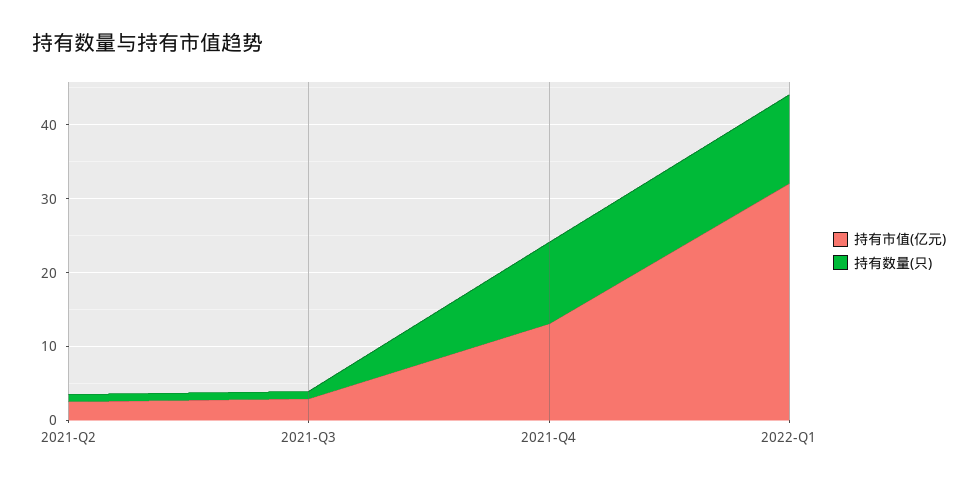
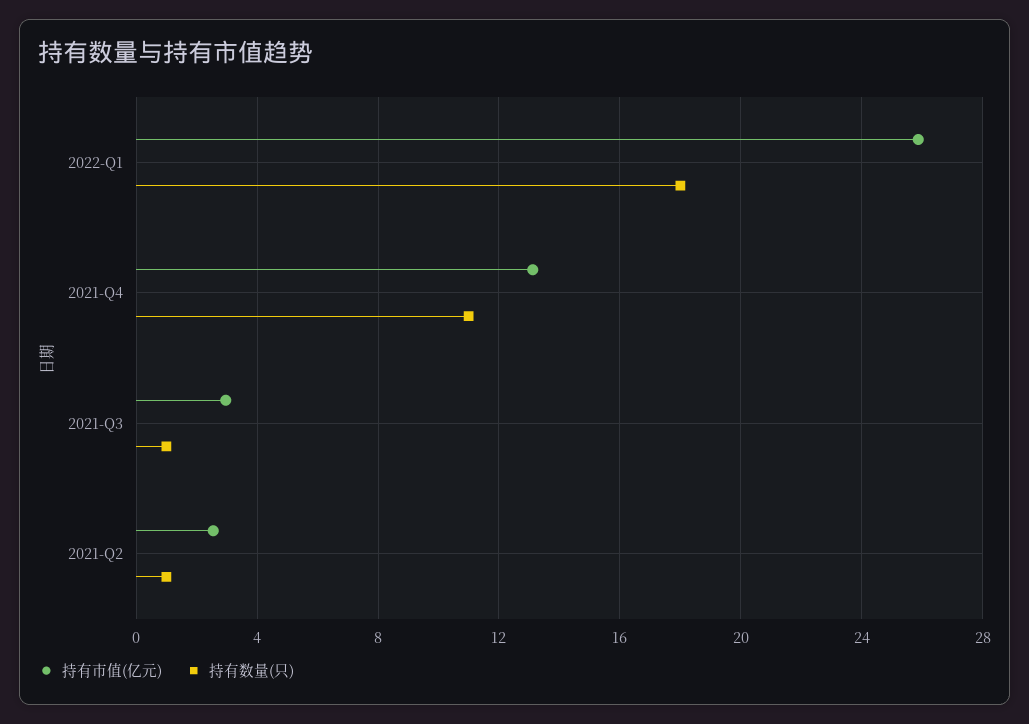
持有市值(亿元), 2022-Q1: 32 -> 26
持有数量(只), 2022-Q1: 12 -> 18

